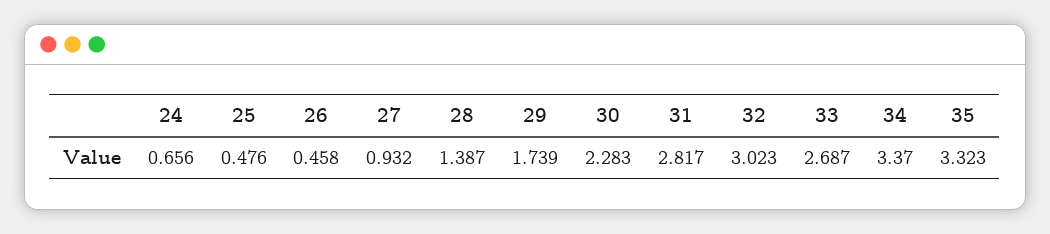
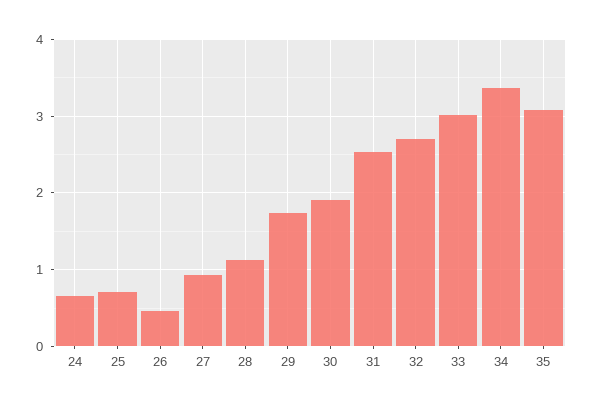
25: 0.476 -> 0.7
28: 1.387 -> 1.1
30: 2.283 -> 1.9
31: 2.817 -> 2.5
32: 3.023 -> 2.7
33: 2.687 -> 3
35: 3.323 -> 3.1

